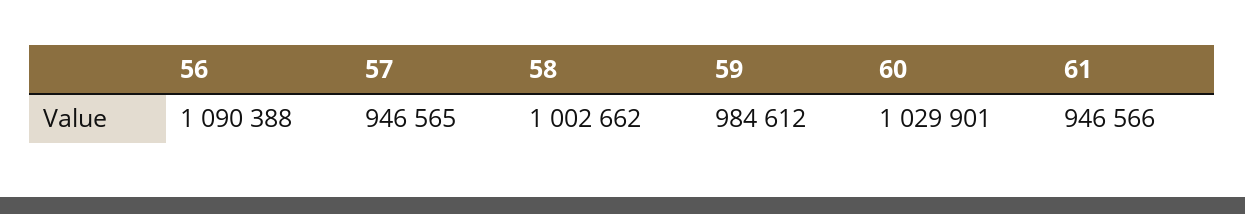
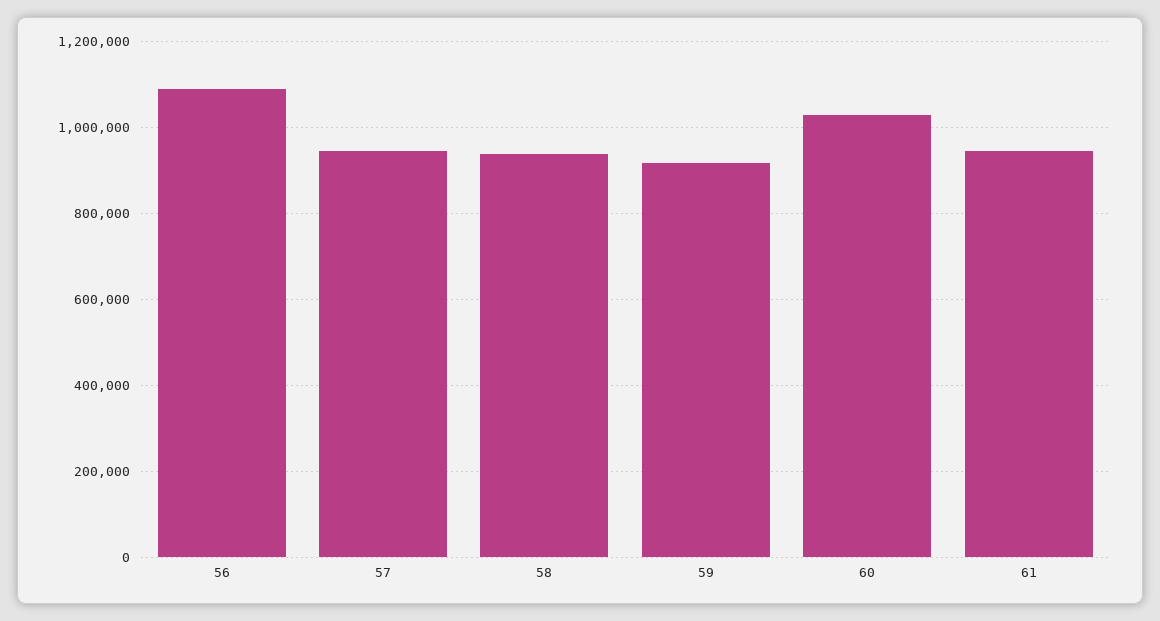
58: 1002662 -> 940000
59: 984612 -> 920000

